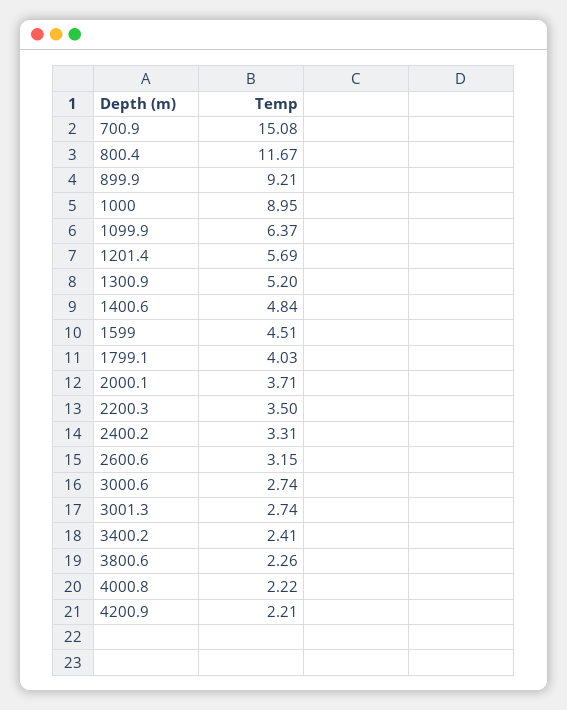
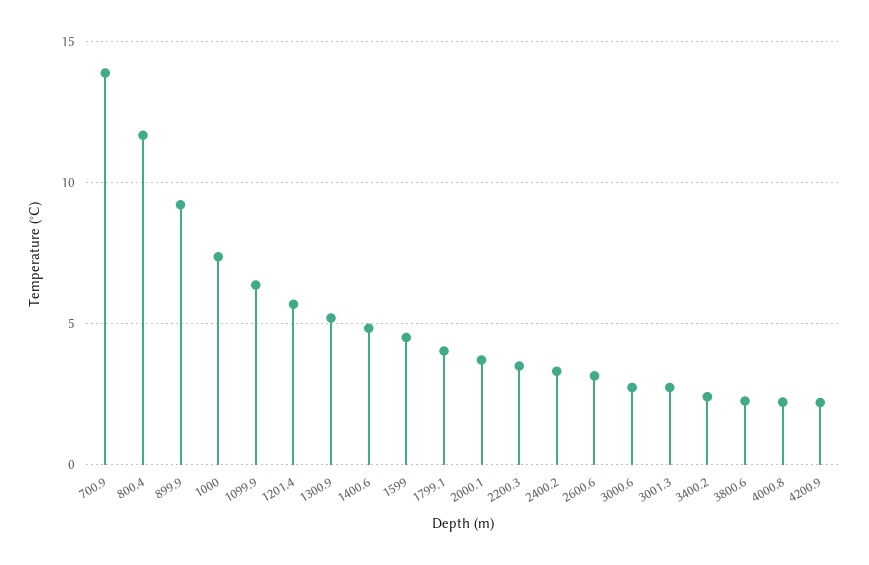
700.9: 15.08 -> 14
1000: 8.95 -> 7.5

